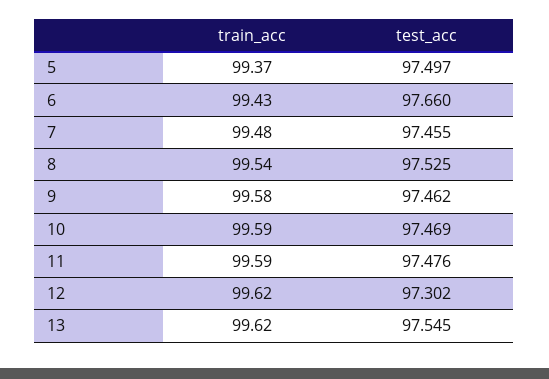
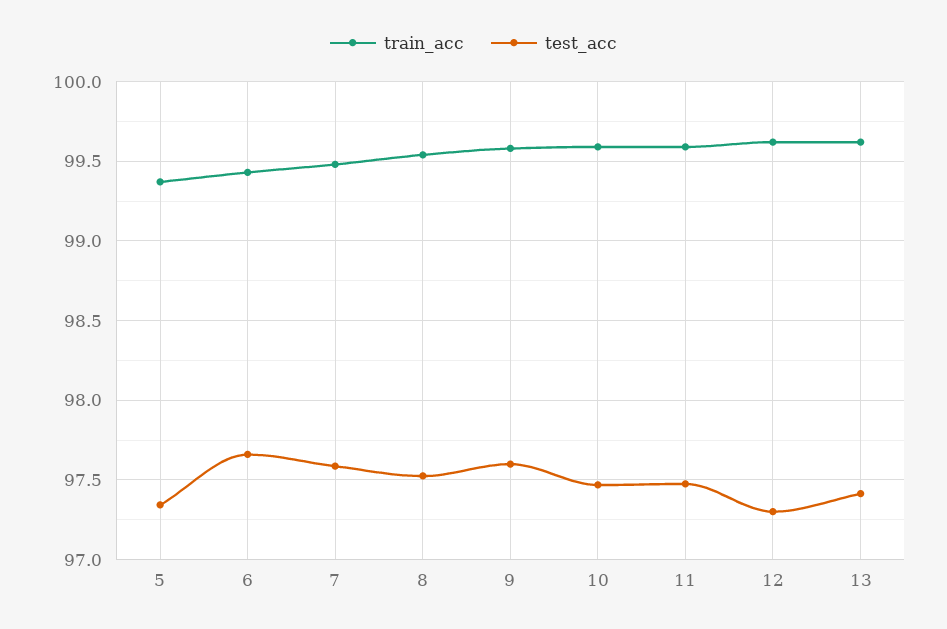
test_acc, 5: 97.497 -> 97.35
test_acc, 7: 97.455 -> 97.6
test_acc, 9: 97.462 -> 97.6
test_acc, 13: 97.545 -> 97.4

